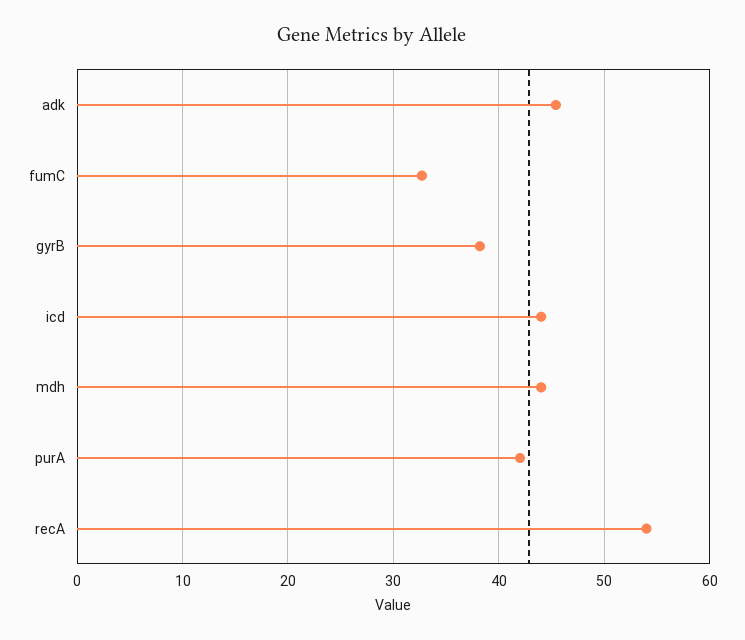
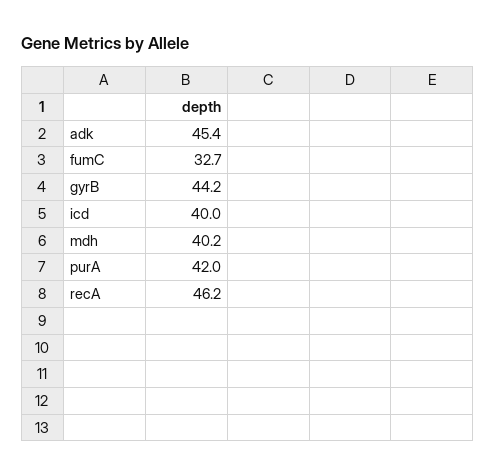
gyrB: 38 -> 44.2
icd: 44 -> 40
mdh: 44 -> 40.2
recA: 54 -> 46.2

